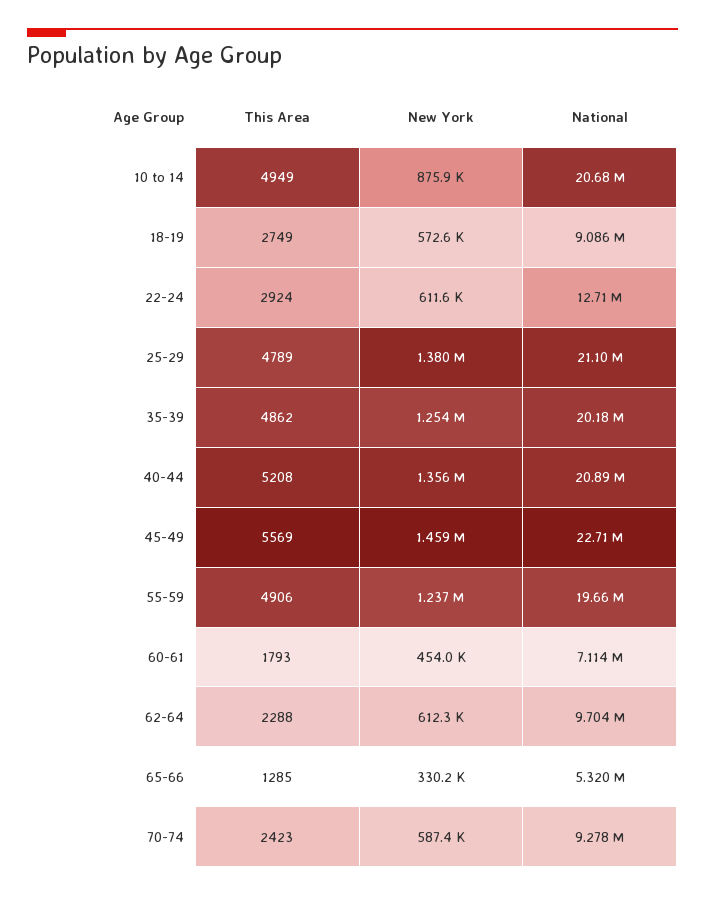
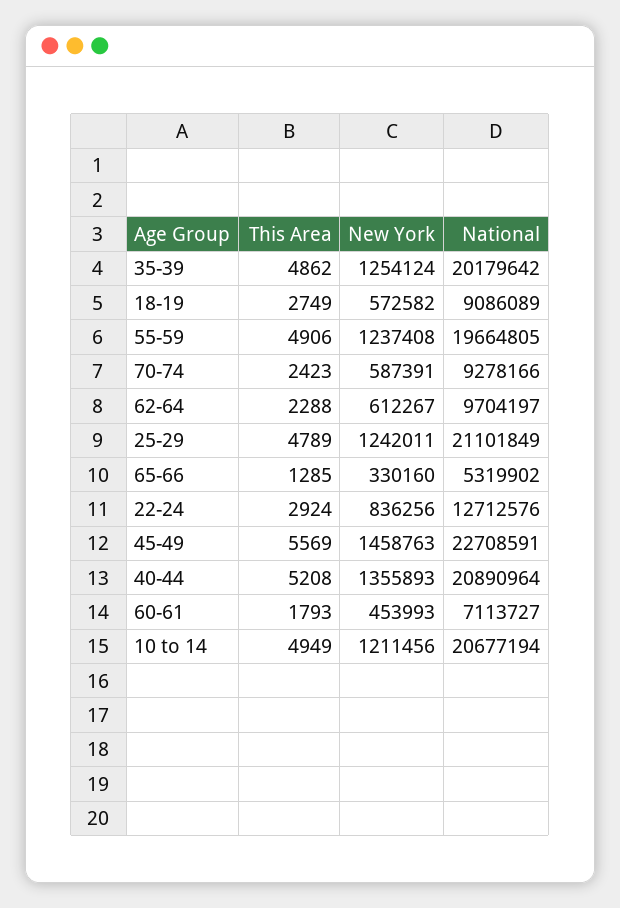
New York, 10 to 14: 875900 -> 1211456
New York, 22-24: 611600 -> 836256
New York, 25-29: 1380000 -> 1242011

